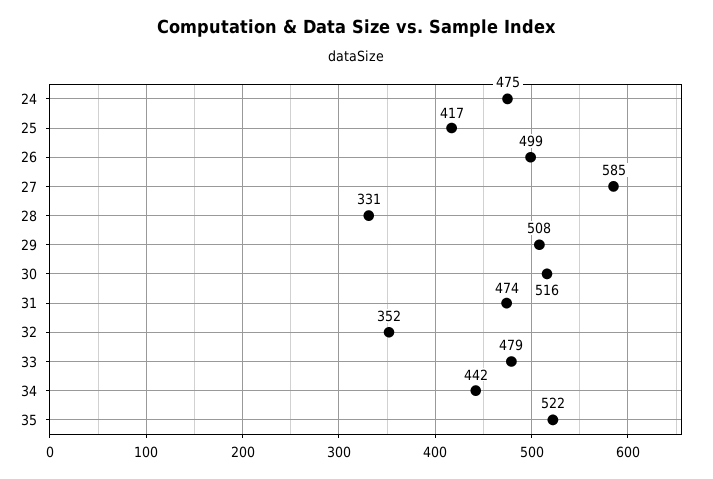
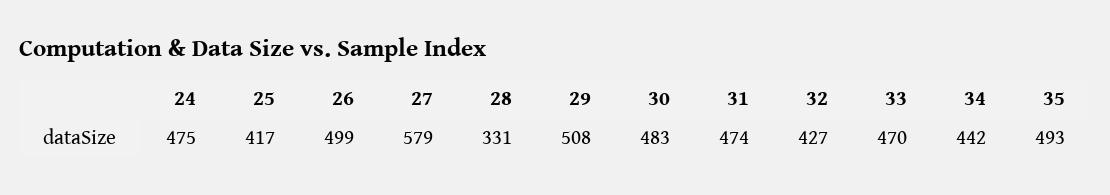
27: 585 -> 579
30: 516 -> 483
32: 352 -> 427
33: 479 -> 470
35: 522 -> 493

